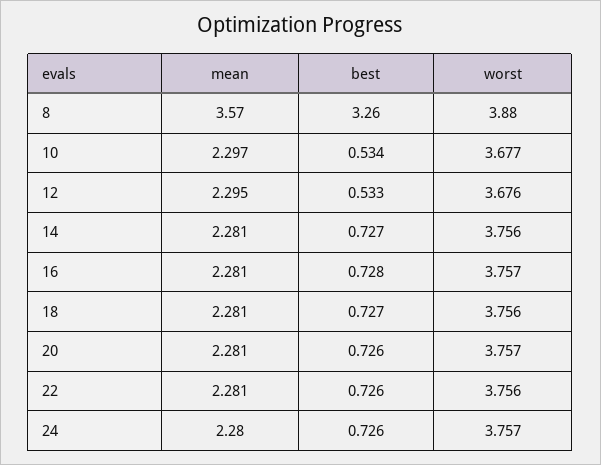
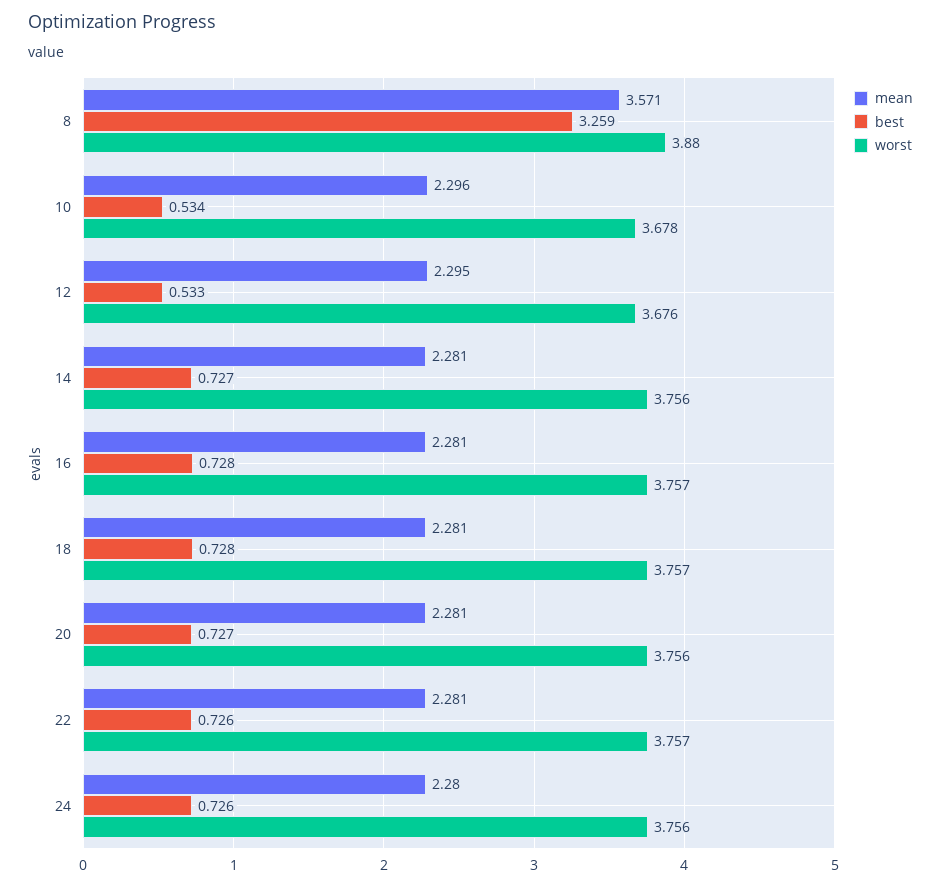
mean, 8: 3.57 -> 3.571
best, 8: 3.26 -> 3.259
mean, 10: 2.297 -> 2.296
worst, 10: 3.677 -> 3.678
best, 18: 0.727 -> 0.728
worst, 18: 3.756 -> 3.757
best, 20: 0.726 -> 0.727
worst, 20: 3.757 -> 3.756
worst, 22: 3.756 -> 3.757
worst, 24: 3.757 -> 3.756

